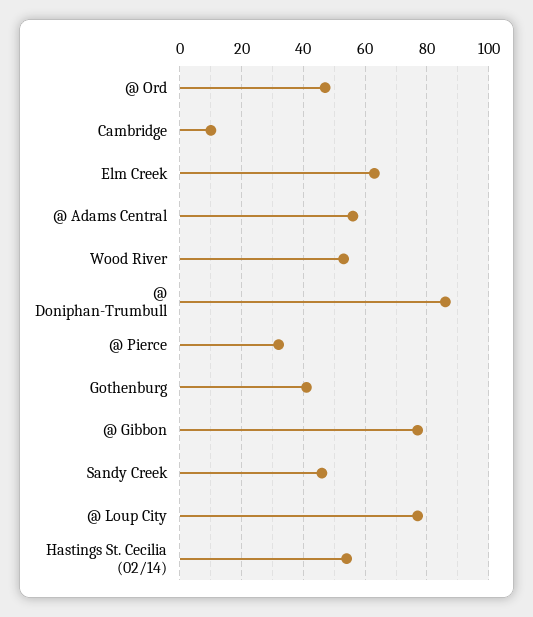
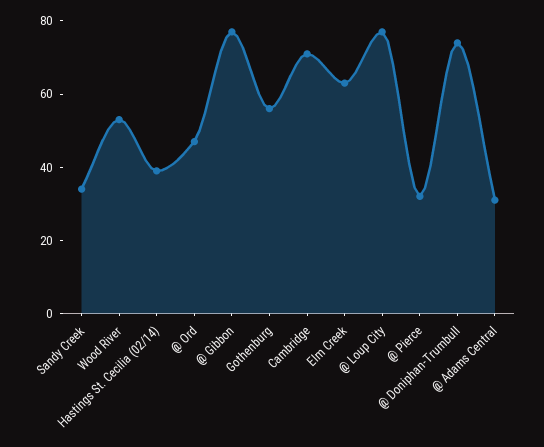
Cambridge: 10 -> 70
@ Adams Central: 55 -> 30
@ Doniphan-Trumbull: 85 -> 75
Gothenburg: 40 -> 55
Sandy Creek: 45 -> 35
Hastings St. Cecilia (02/14): 55 -> 40

